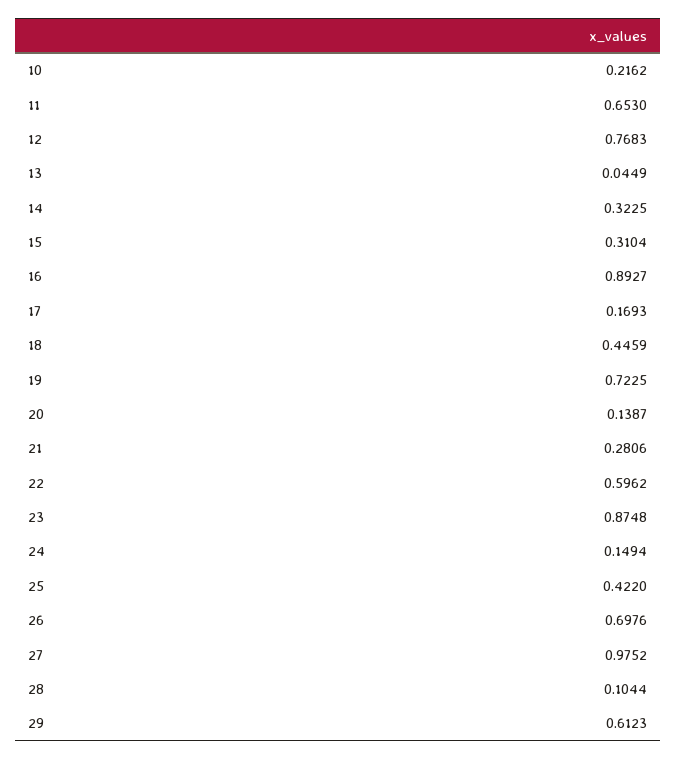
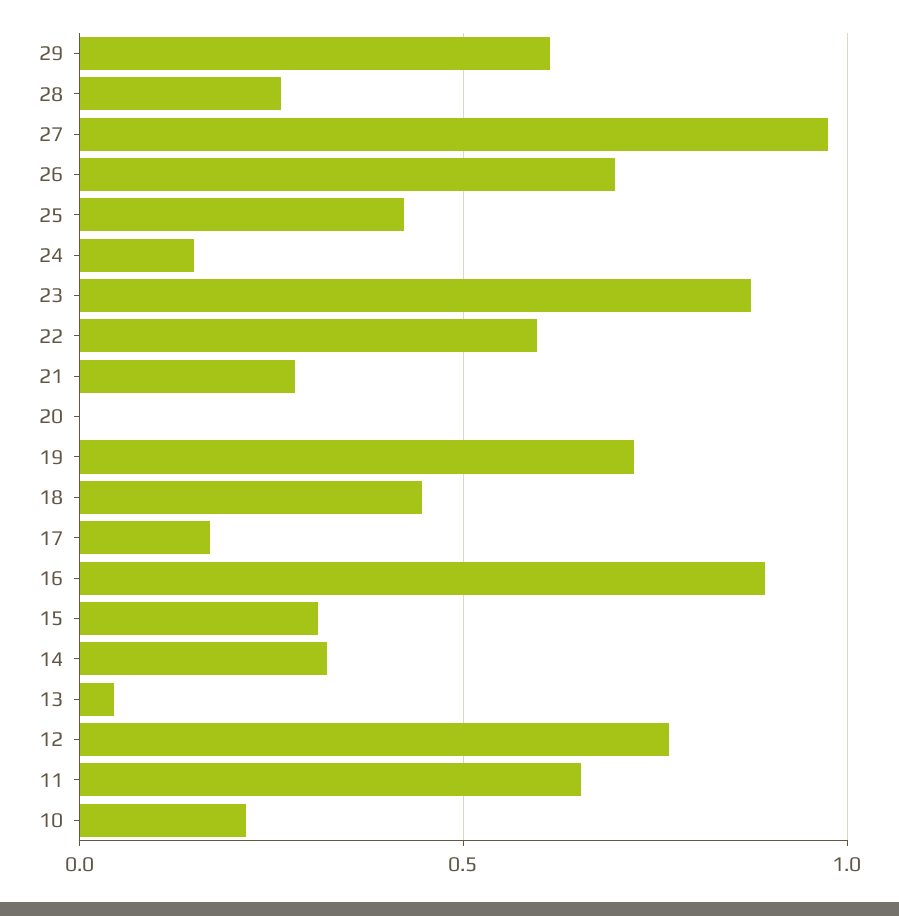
20: 0.1387 -> 0
28: 0.1044 -> 0.25

